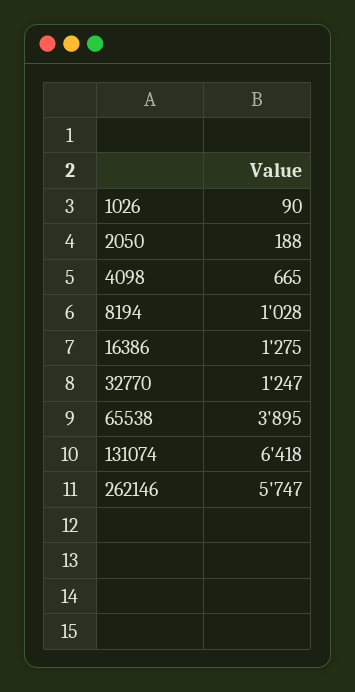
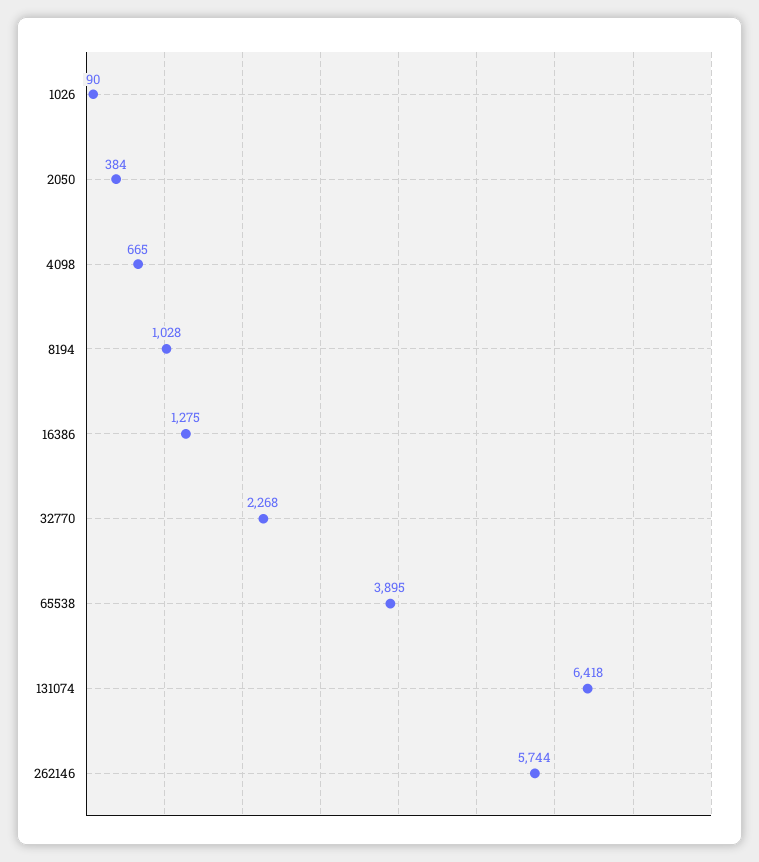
2050: 188 -> 384
32770: 1247 -> 2268
262146: 5747 -> 5744

